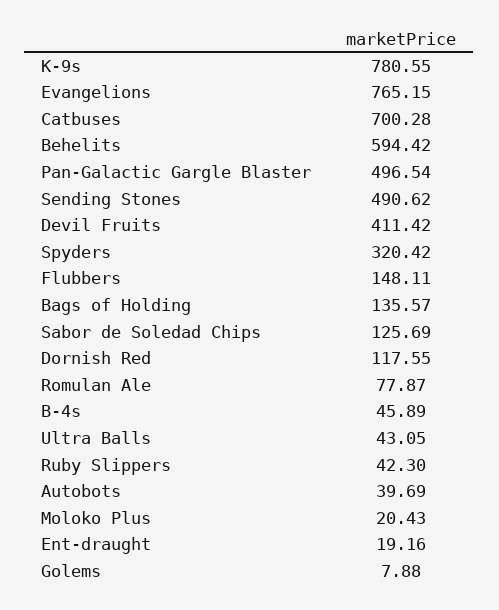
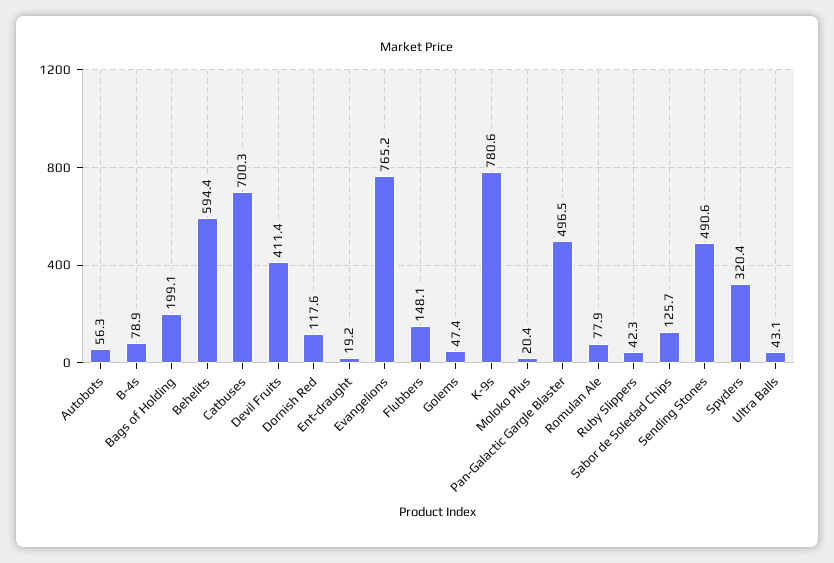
Bags of Holding: 135.57 -> 199.1
B-4s: 45.89 -> 78.9
Autobots: 39.69 -> 56.3
Golems: 7.88 -> 47.4

